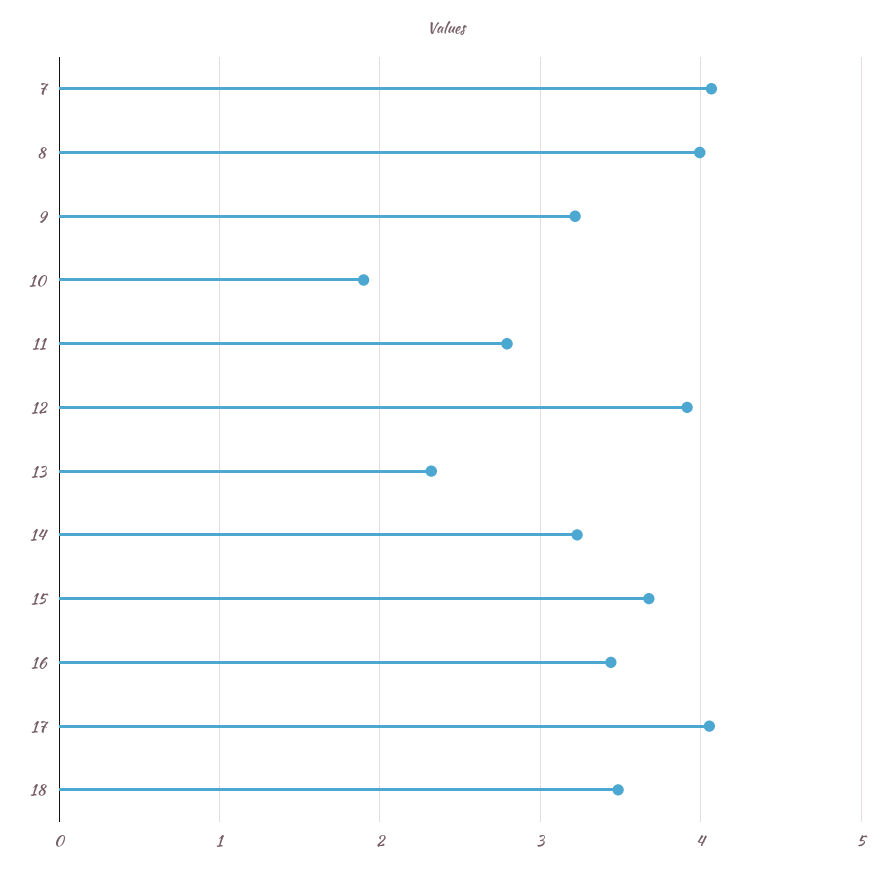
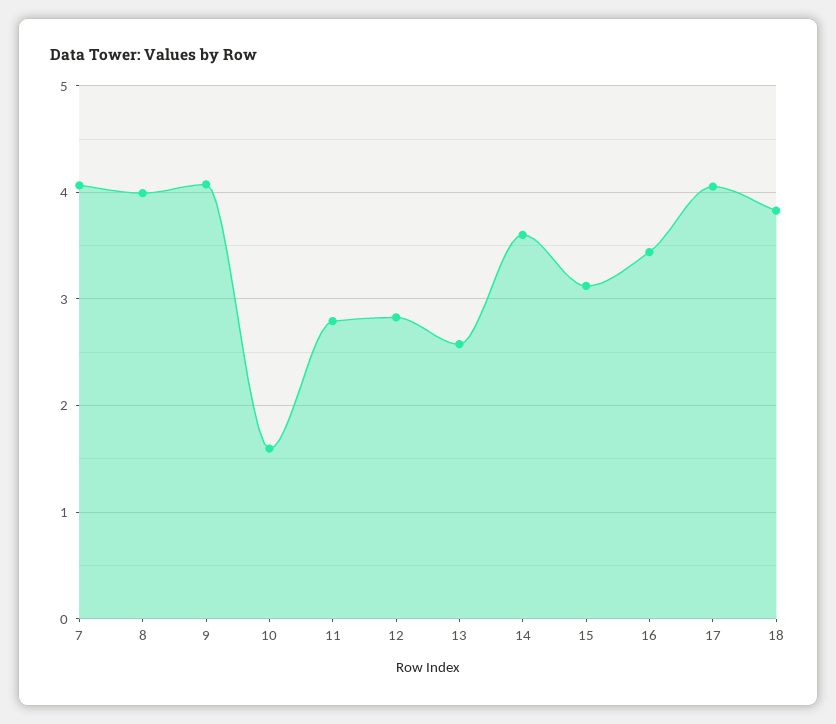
9: 3.2 -> 4.1
10: 1.9 -> 1.6
12: 3.9 -> 2.8
13: 2.3 -> 2.6
14: 3.2 -> 3.6
15: 3.7 -> 3.1
18: 3.5 -> 3.8

